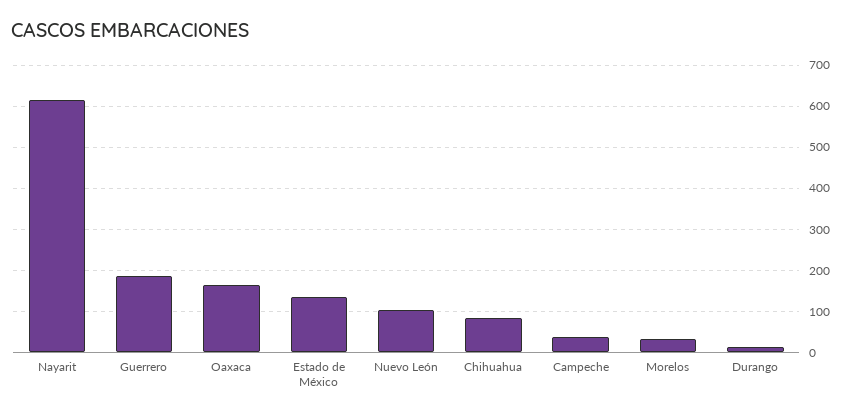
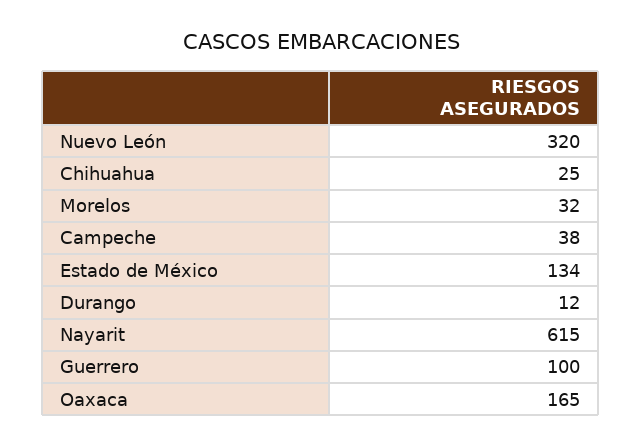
Guerrero: 180 -> 100
Nuevo León: 100 -> 320
Chihuahua: 80 -> 25

